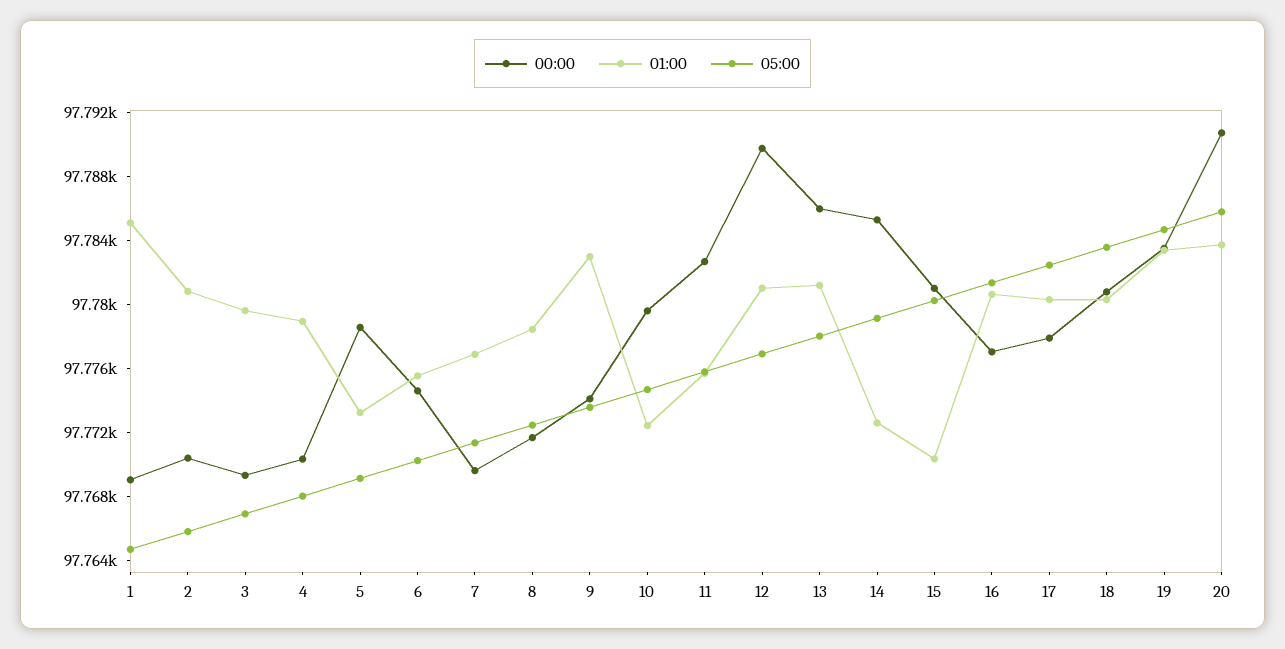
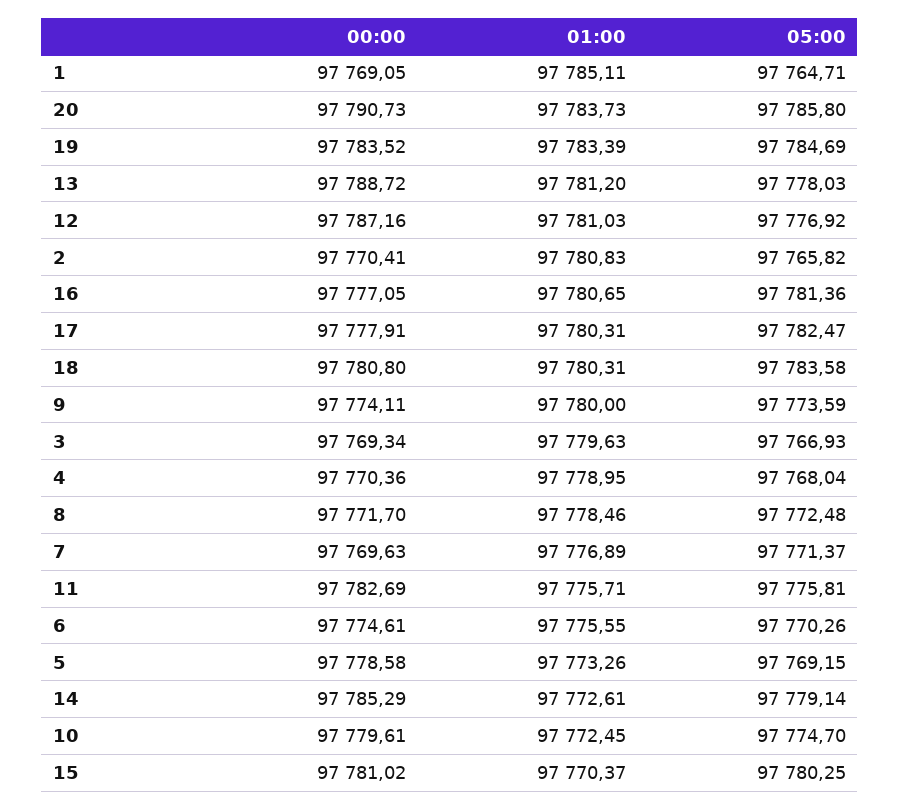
01:00, 9: 97783 -> 97780
00:00, 12: 97790 -> 97787.16
00:00, 13: 97786 -> 97788.72

